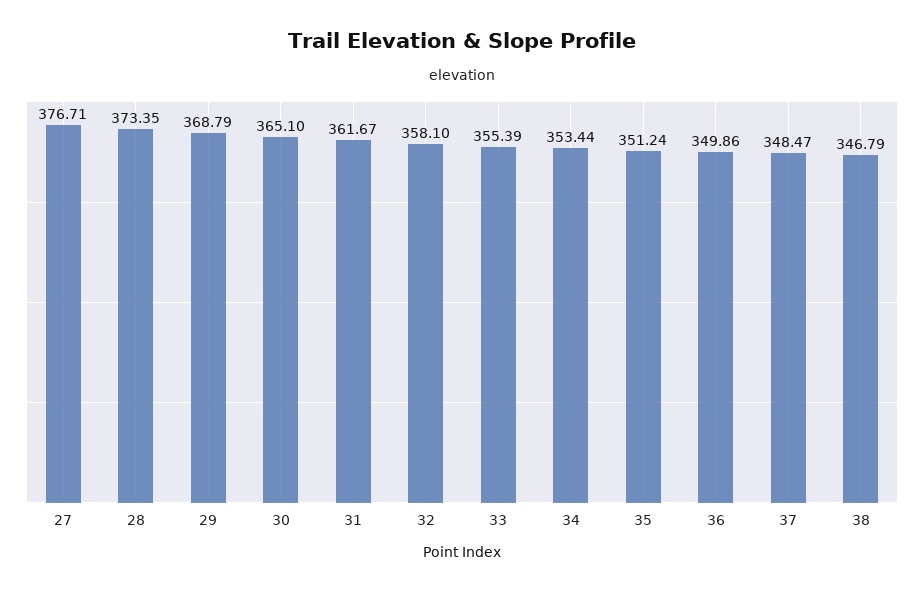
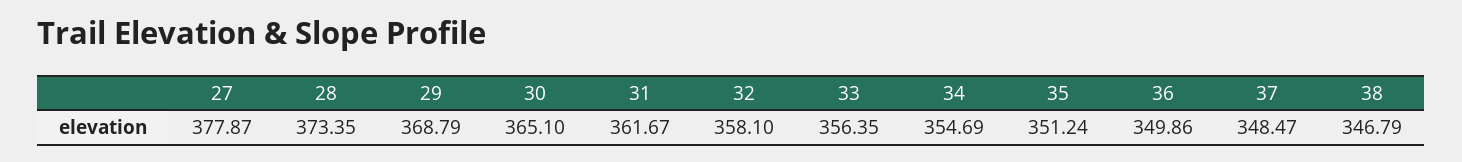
27: 376.71 -> 377.87
33: 355.39 -> 356.35
34: 353.44 -> 354.69

